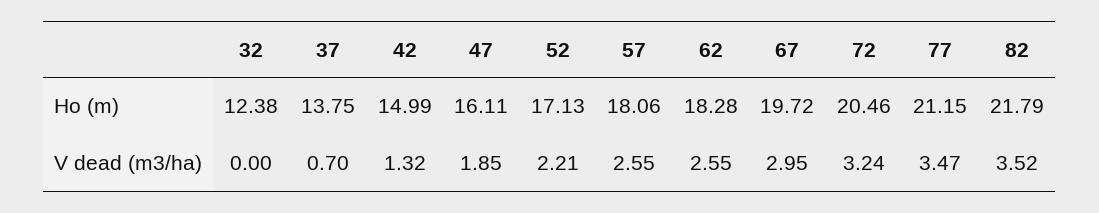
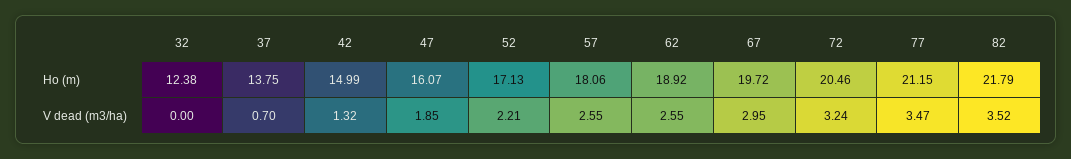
47, Ho (m): 16.11 -> 16.07
62, Ho (m): 18.28 -> 18.92

